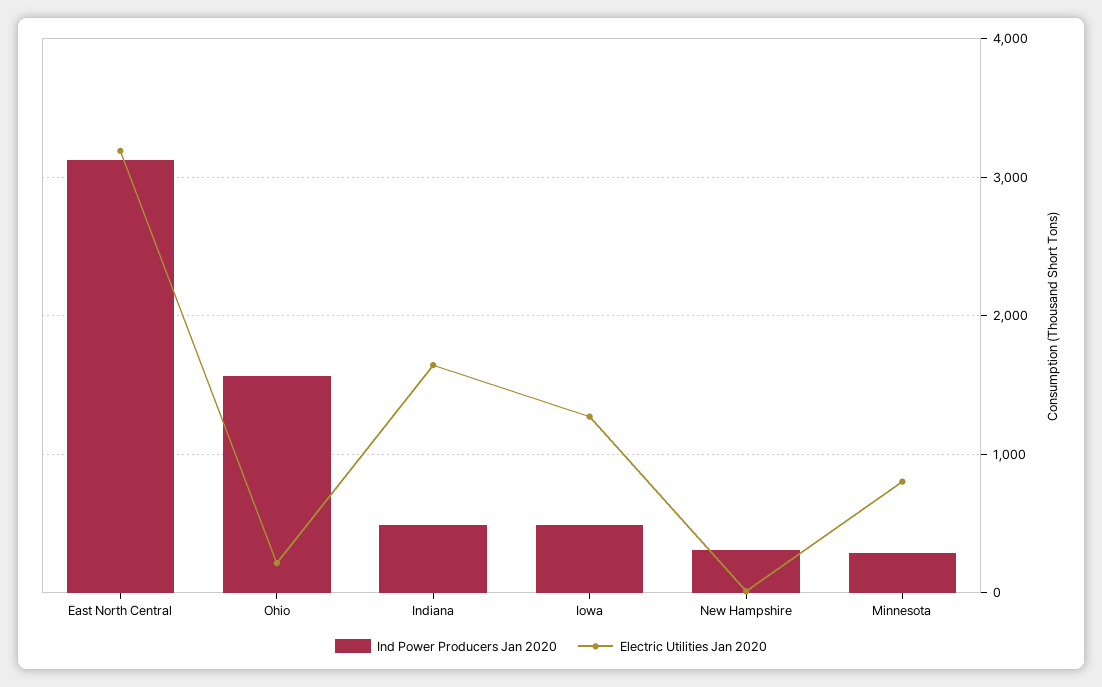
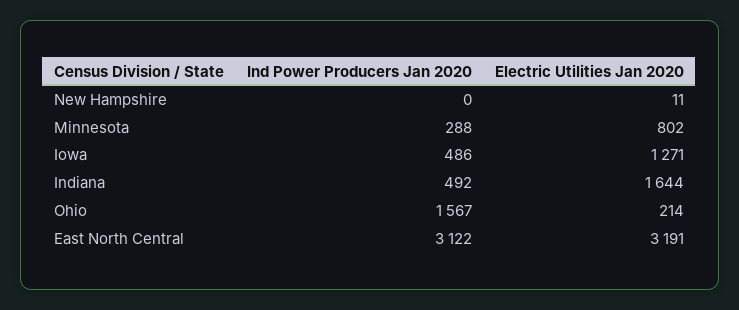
Ind Power Producers Jan 2020, New Hampshire: 300 -> 0

